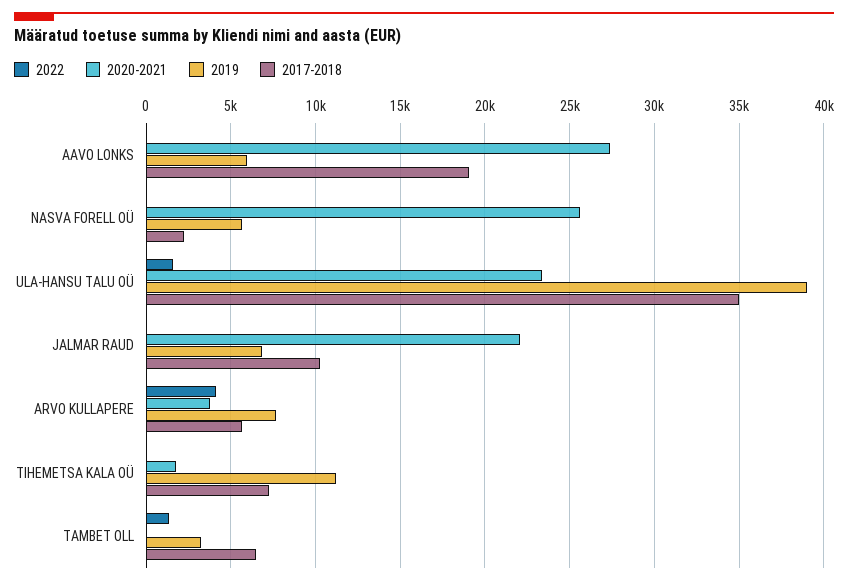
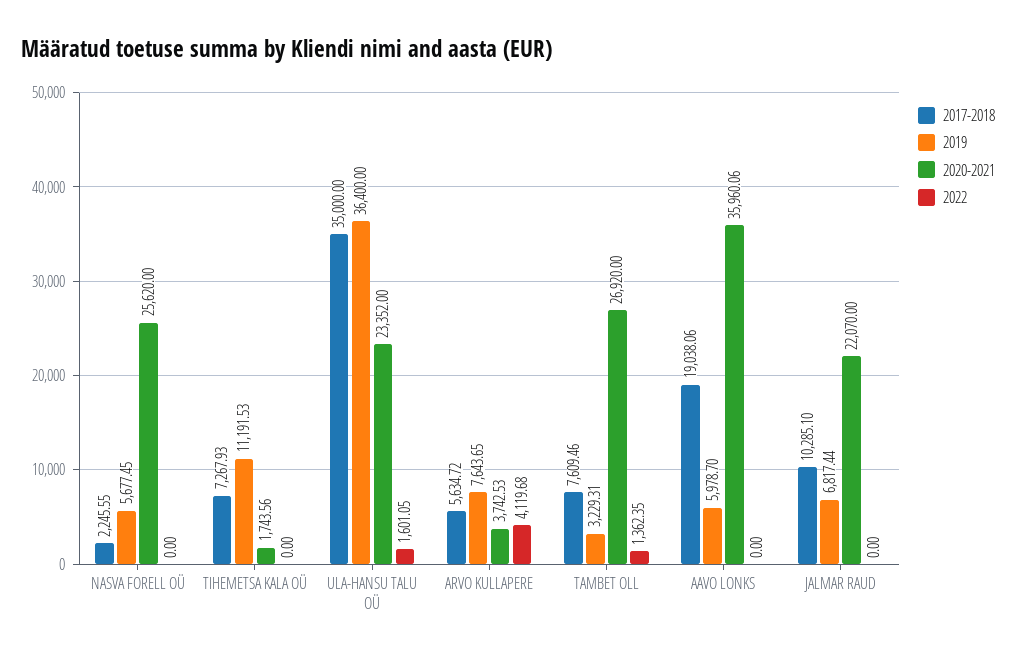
2020-2021, AAVO LONKS: 27500 -> 35960.06
2019, ULA-HANSU TALU OÜ: 39000 -> 36400
2020-2021, TAMBET OLL: 0 -> 26920
2017-2018, TAMBET OLL: 6500 -> 7609.46

